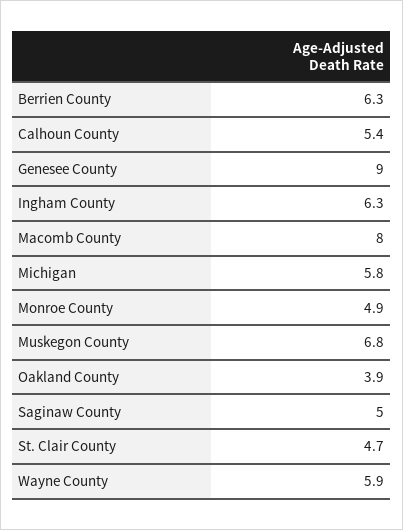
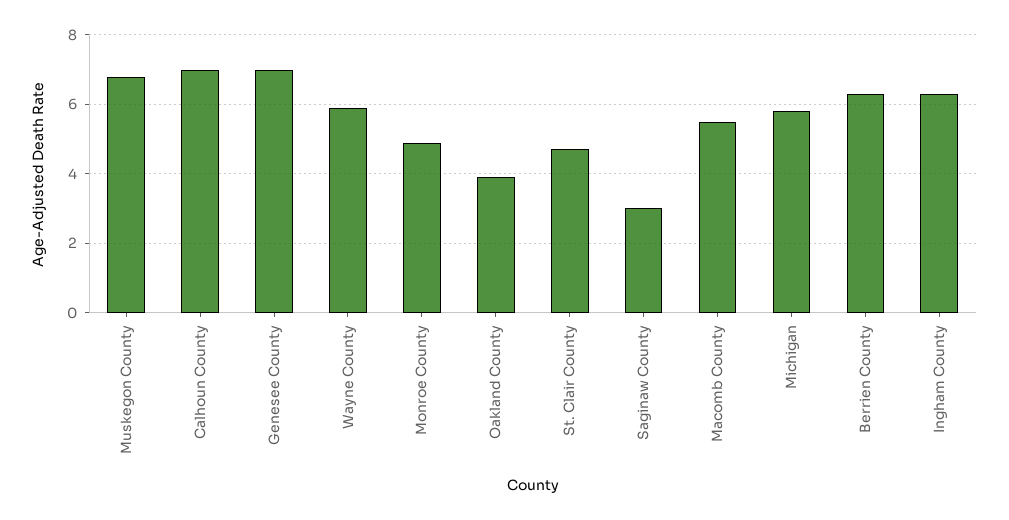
Calhoun County: 5.4 -> 7
Genesee County: 9 -> 7
Macomb County: 8 -> 5.5
Saginaw County: 5 -> 3

